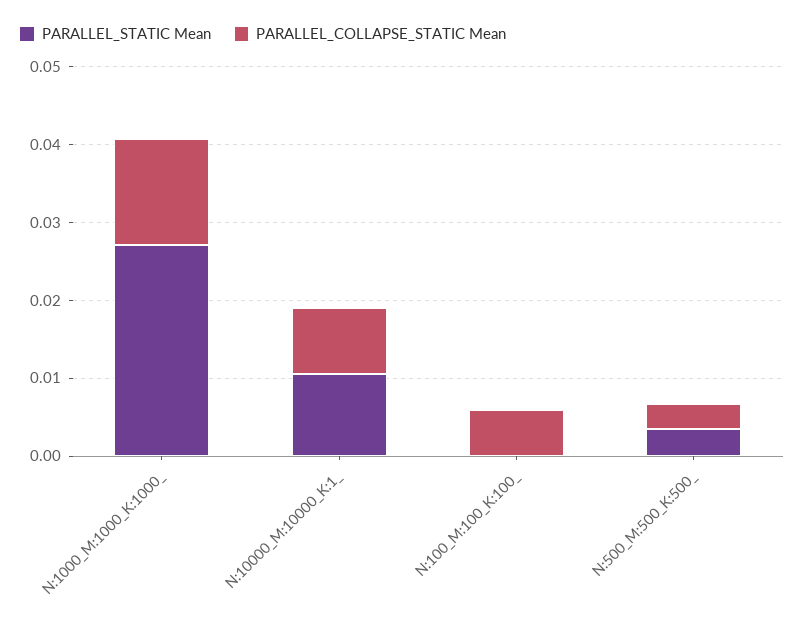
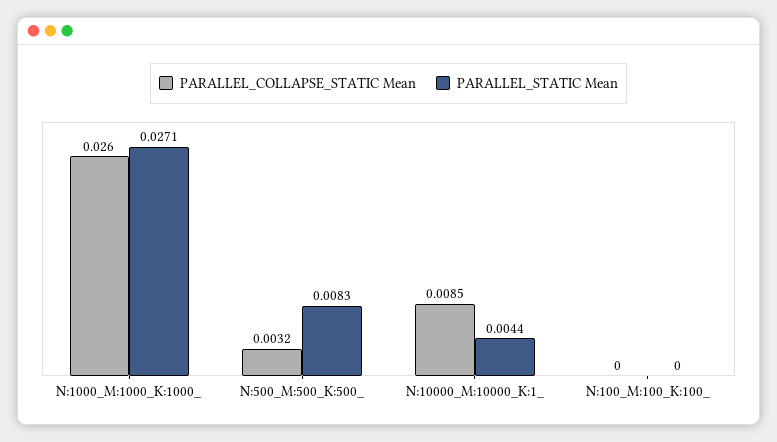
PARALLEL_COLLAPSE_STATIC Mean, N:1000_M:1000_K:1000_: 0.014 -> 0.026
PARALLEL_STATIC Mean, N:10000_M:10000_K:1_: 0.01 -> 0.0044
PARALLEL_COLLAPSE_STATIC Mean, N:100_M:100_K:100_: 0.006 -> 0
PARALLEL_STATIC Mean, N:500_M:500_K:500_: 0.004 -> 0.0083

